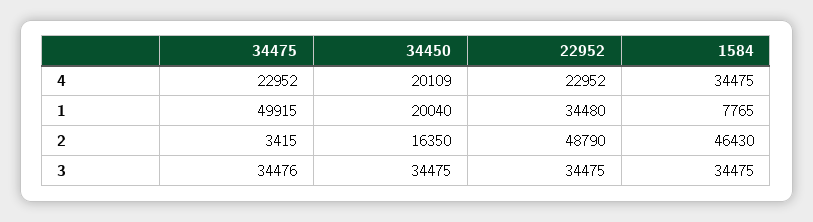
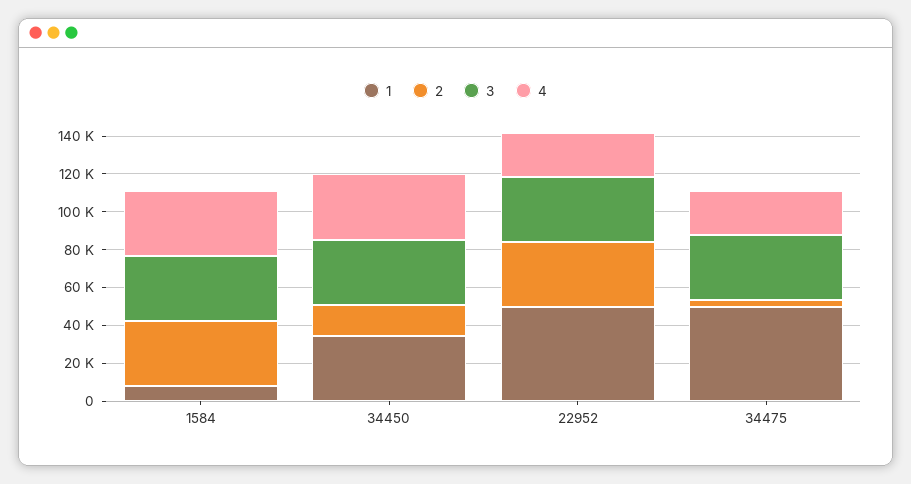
4, 34450: 20109 -> 35000
1, 34450: 20040 -> 35000
1, 22952: 34480 -> 50000
2, 22952: 48790 -> 35000
2, 1584: 46430 -> 35000

